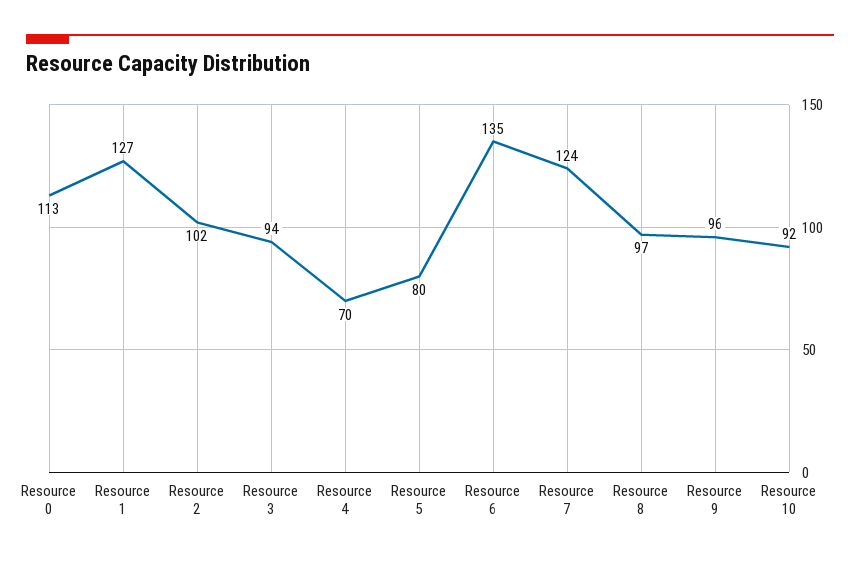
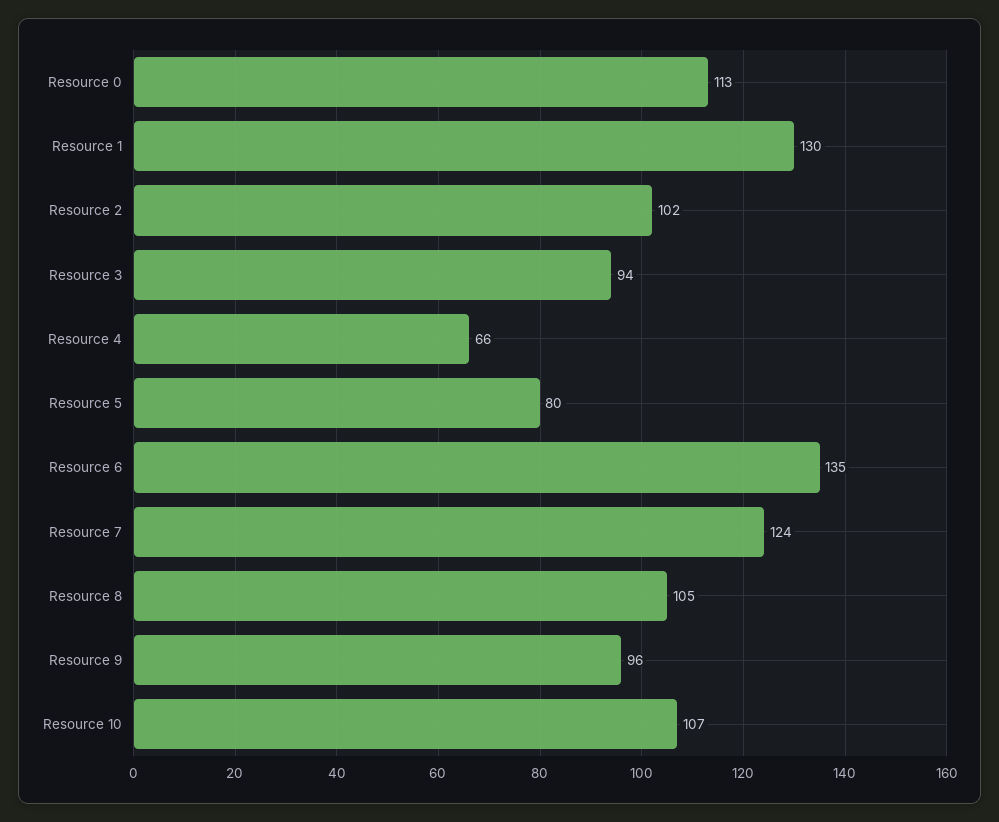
Resource 1: 127 -> 130
Resource 4: 70 -> 66
Resource 8: 97 -> 105
Resource 10: 92 -> 107

